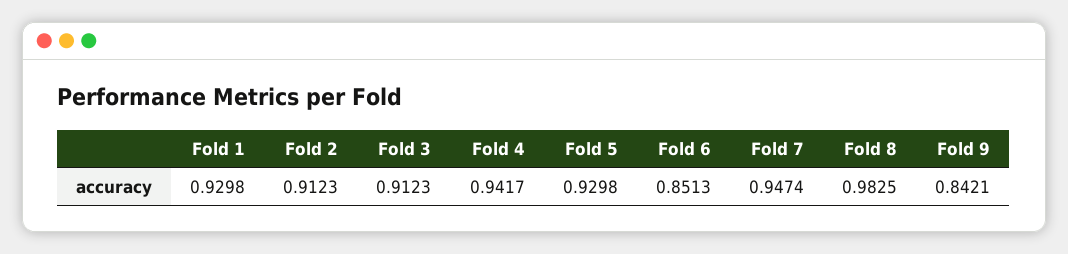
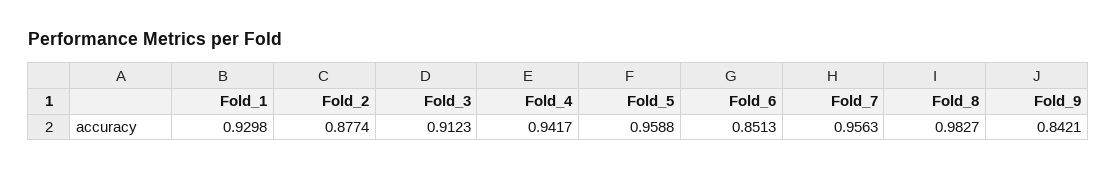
Fold 2: 0.9123 -> 0.8774
Fold 5: 0.9298 -> 0.9588
Fold 7: 0.9474 -> 0.9563
Fold 8: 0.9825 -> 0.9827

